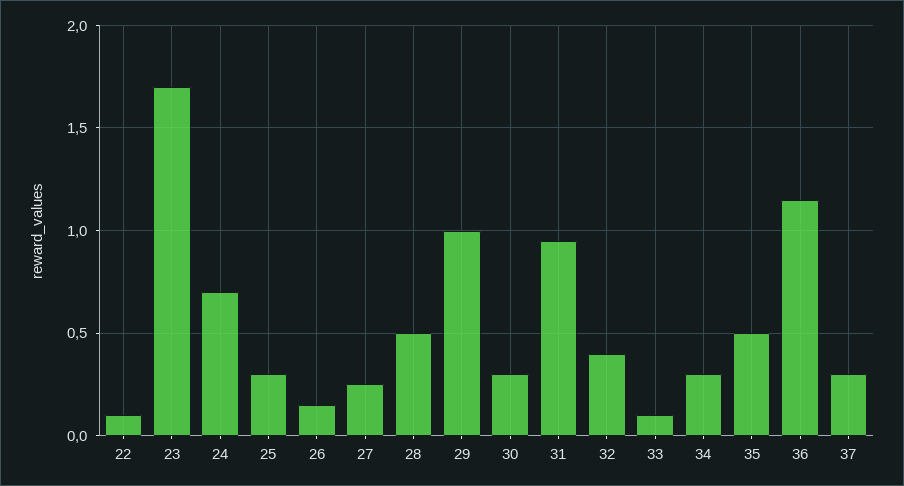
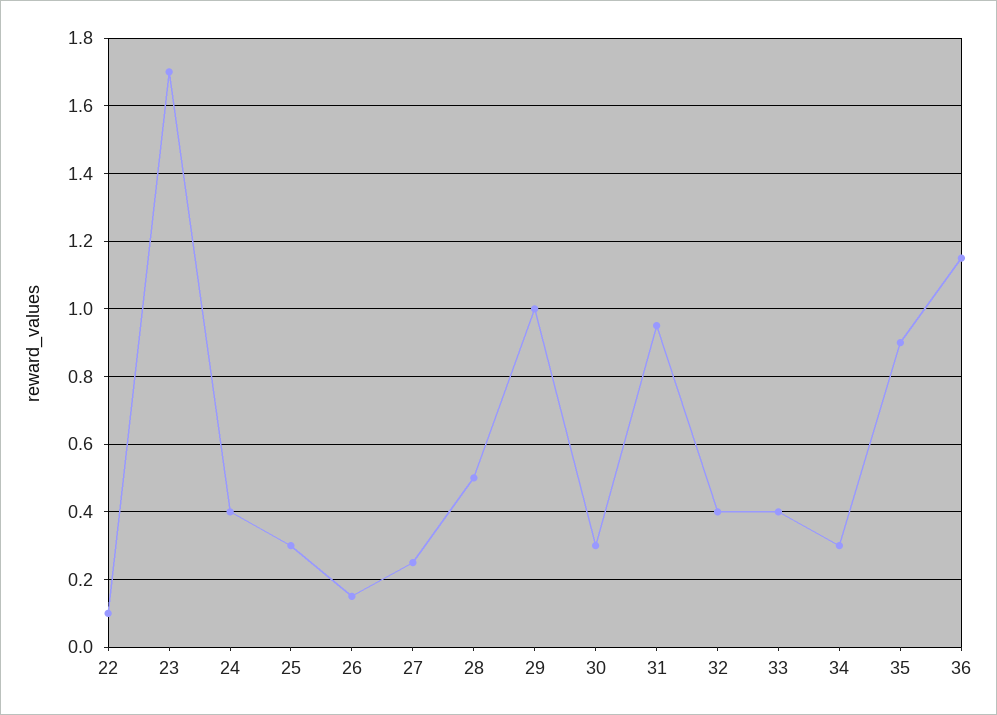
24: 0.7 -> 0.4
33: 0.1 -> 0.4
35: 0.5 -> 0.9
37: 0.3 -> none

